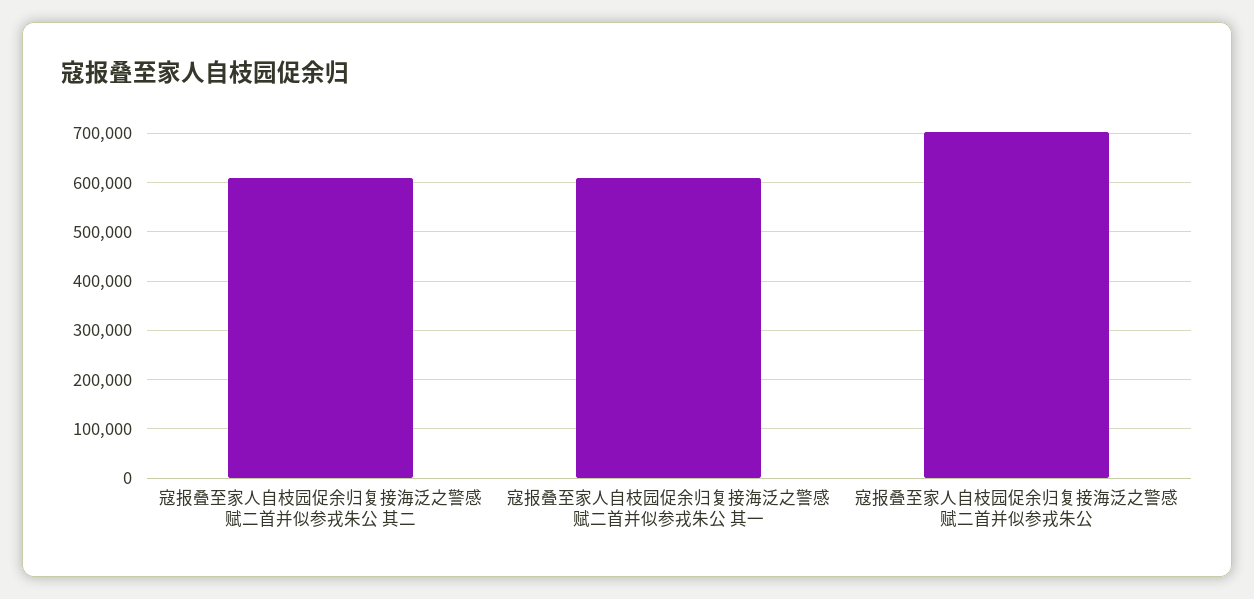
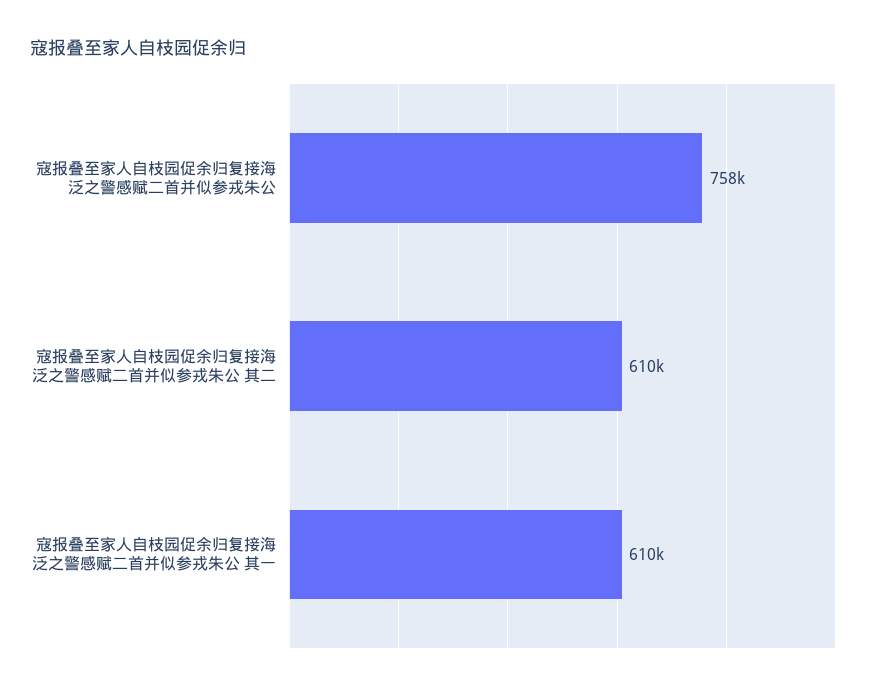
寇报叠至家人自枝园促余归复接海泛之警感赋二首并似参戎朱公: 700000 -> 758000

